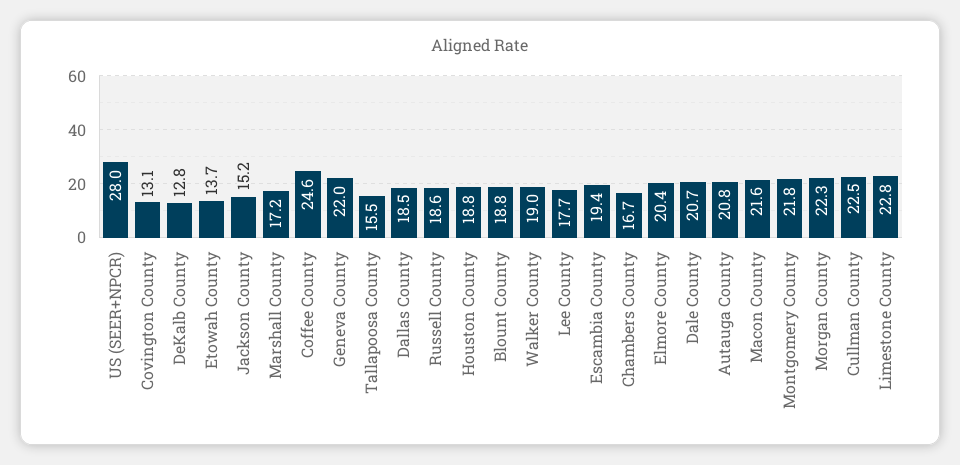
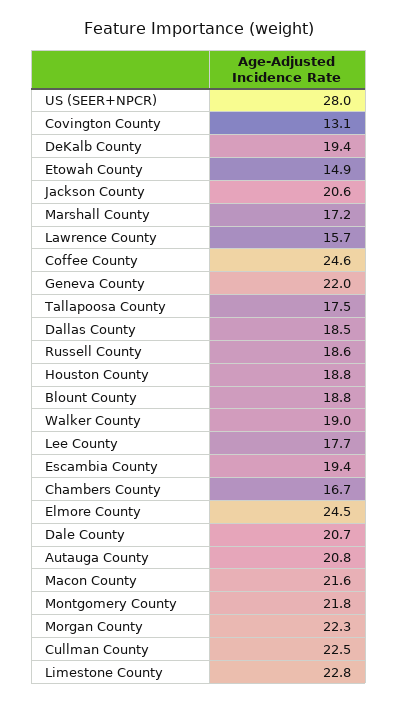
DeKalb County: 12.8 -> 19.4
Etowah County: 13.7 -> 14.9
Jackson County: 15.2 -> 20.6
Tallapoosa County: 15.5 -> 17.5
Elmore County: 20.4 -> 24.5
Lawrence County: none -> 15.7

